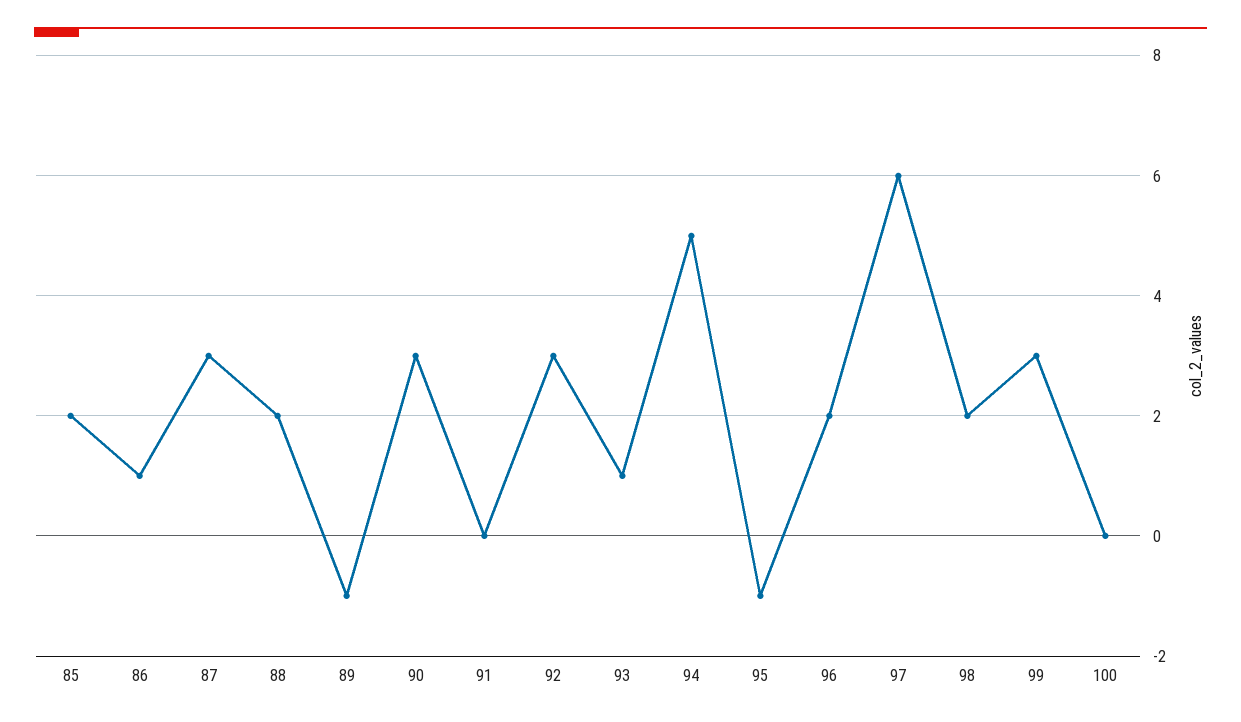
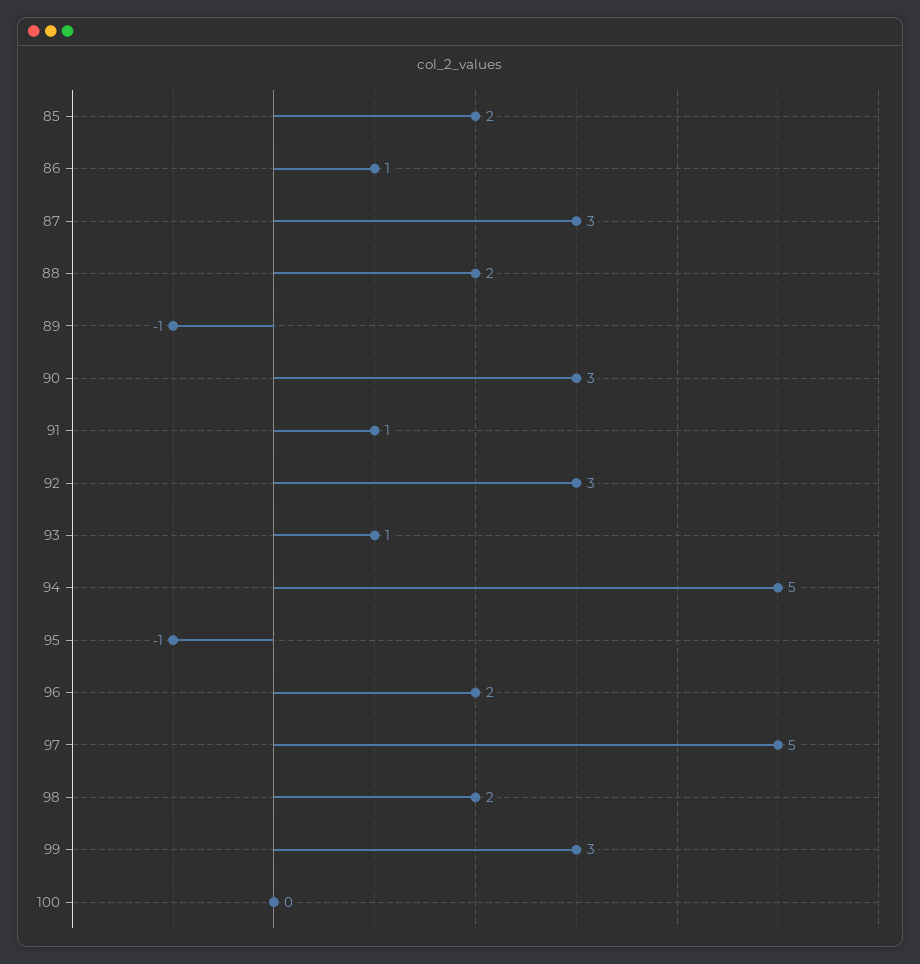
91: 0 -> 1
97: 6 -> 5

